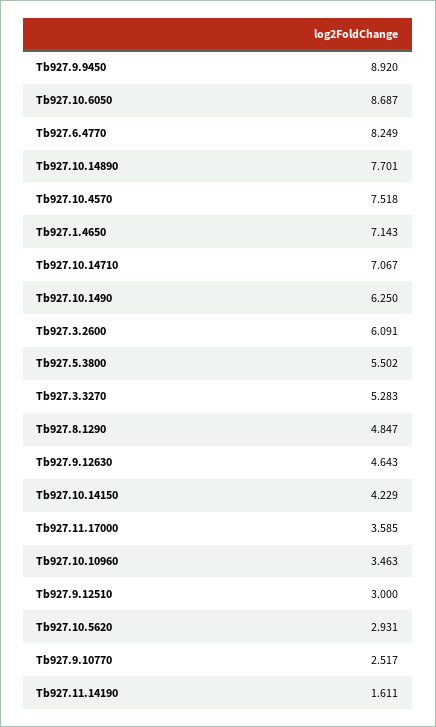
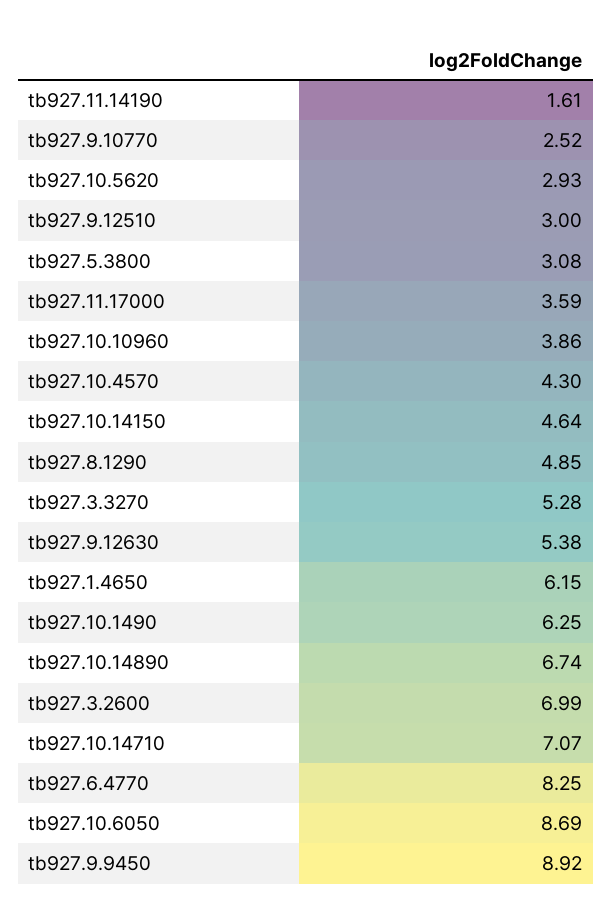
Tb927.10.14890: 7.701 -> 6.74
Tb927.10.4570: 7.518 -> 4.3
Tb927.1.4650: 7.143 -> 6.15
Tb927.3.2600: 6.091 -> 6.99
Tb927.5.3800: 5.502 -> 3.08
Tb927.9.12630: 4.643 -> 5.38
Tb927.10.14150: 4.229 -> 4.64
Tb927.10.10960: 3.463 -> 3.86

